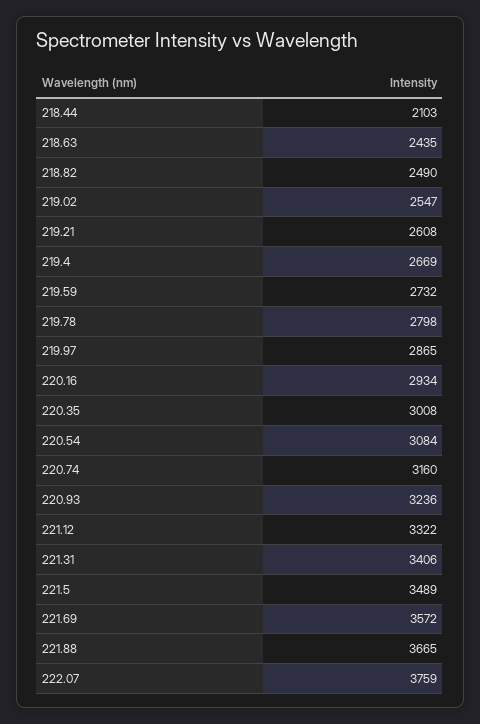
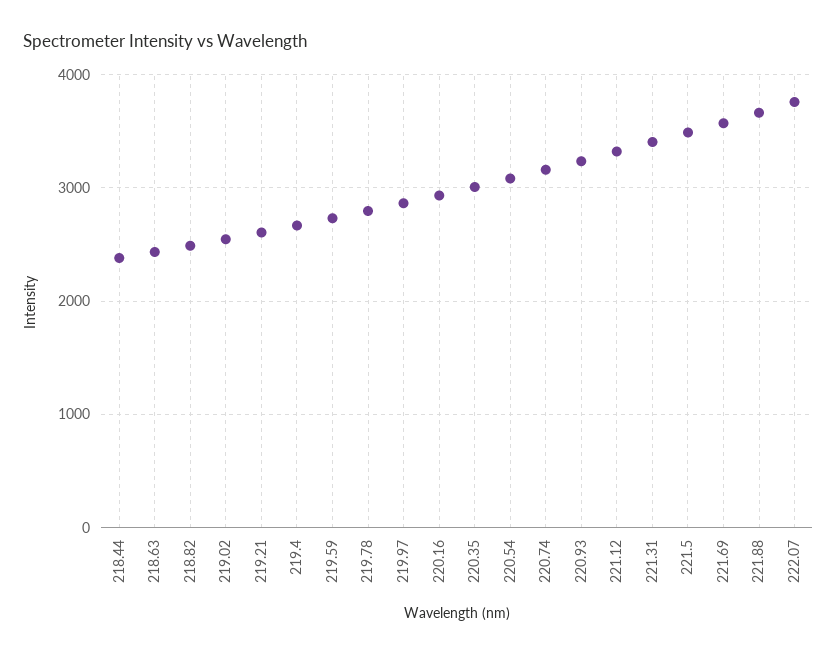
218.44: 2103 -> 2400

